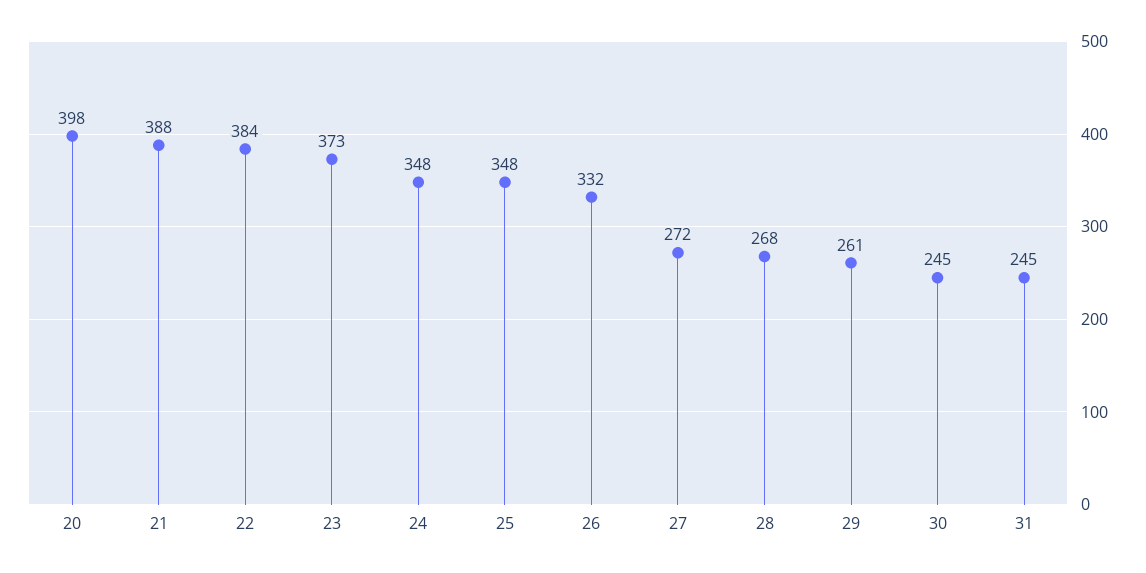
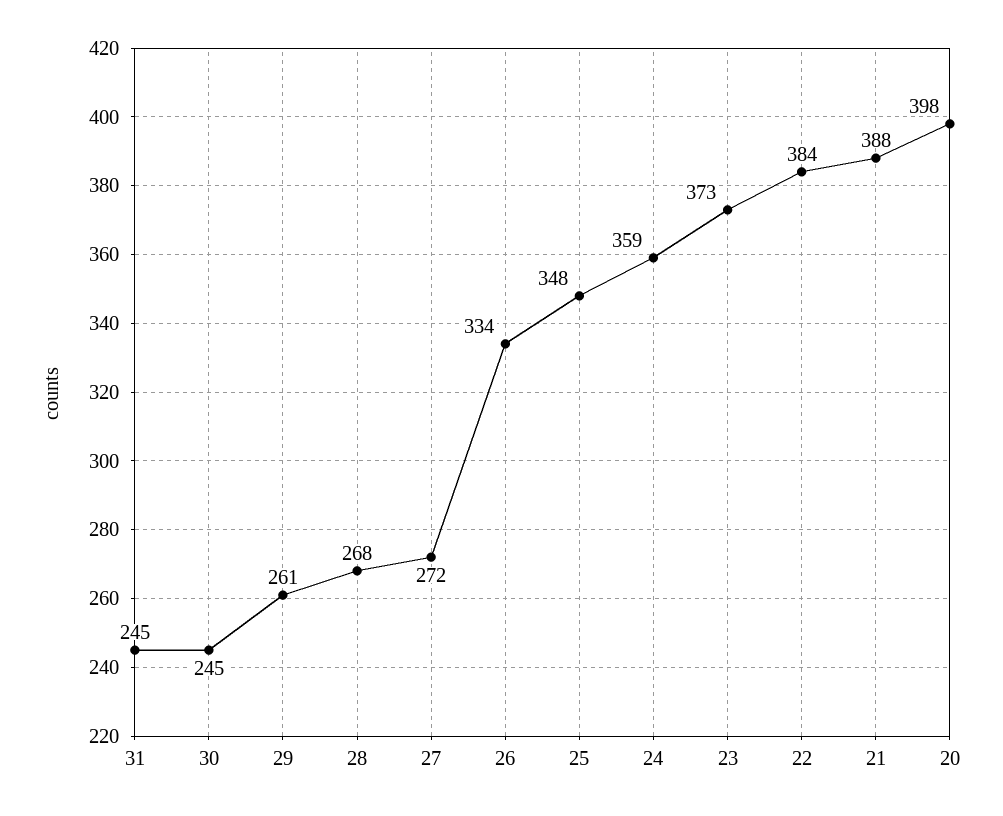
24: 348 -> 359
26: 332 -> 334

